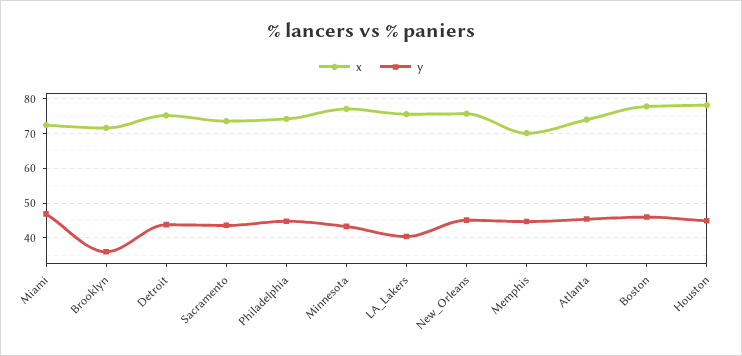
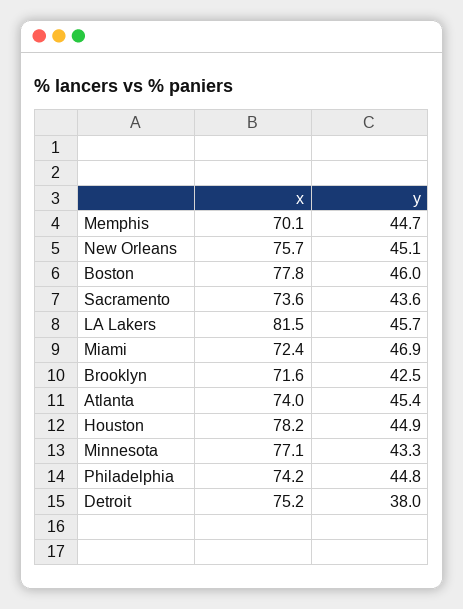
y, Brooklyn: 36 -> 42.5
y, Detroit: 44 -> 38
x, LA_Lakers: 76 -> 81.5
y, LA_Lakers: 40 -> 45.7

